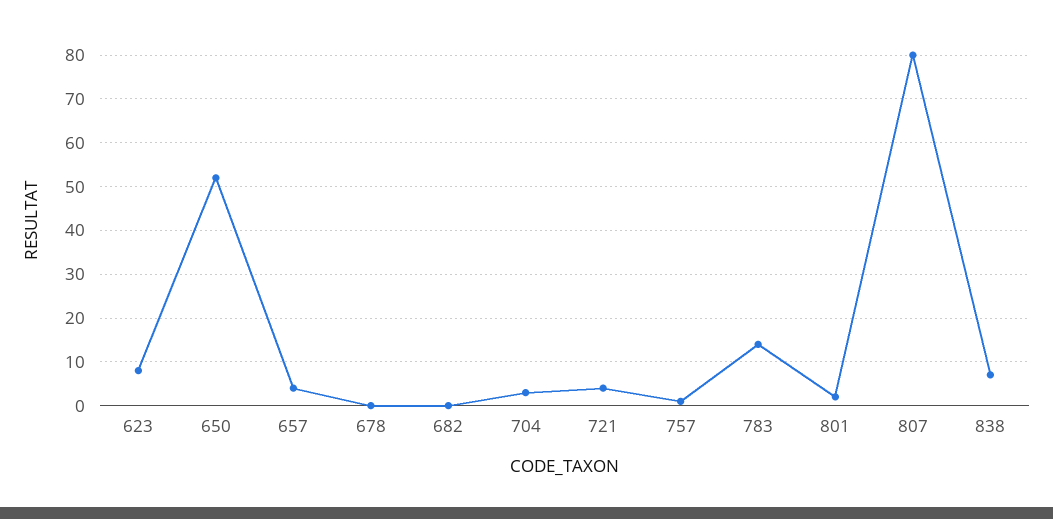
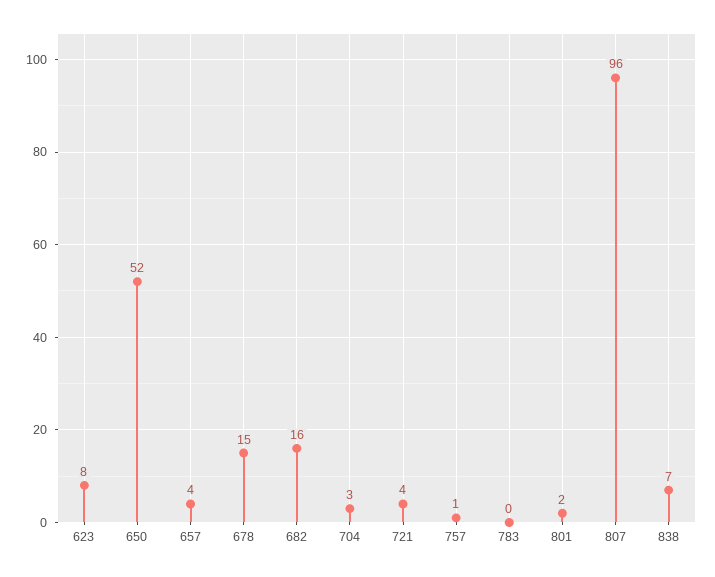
678: 0 -> 15
682: 0 -> 16
783: 15 -> 0
807: 80 -> 96

